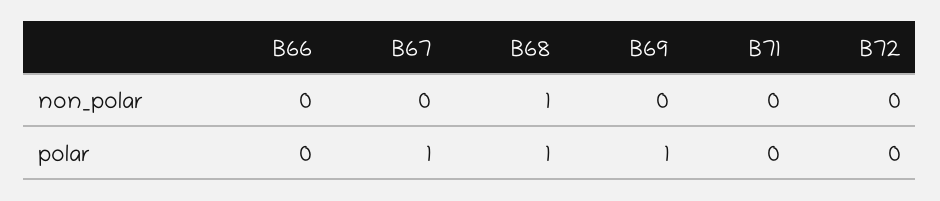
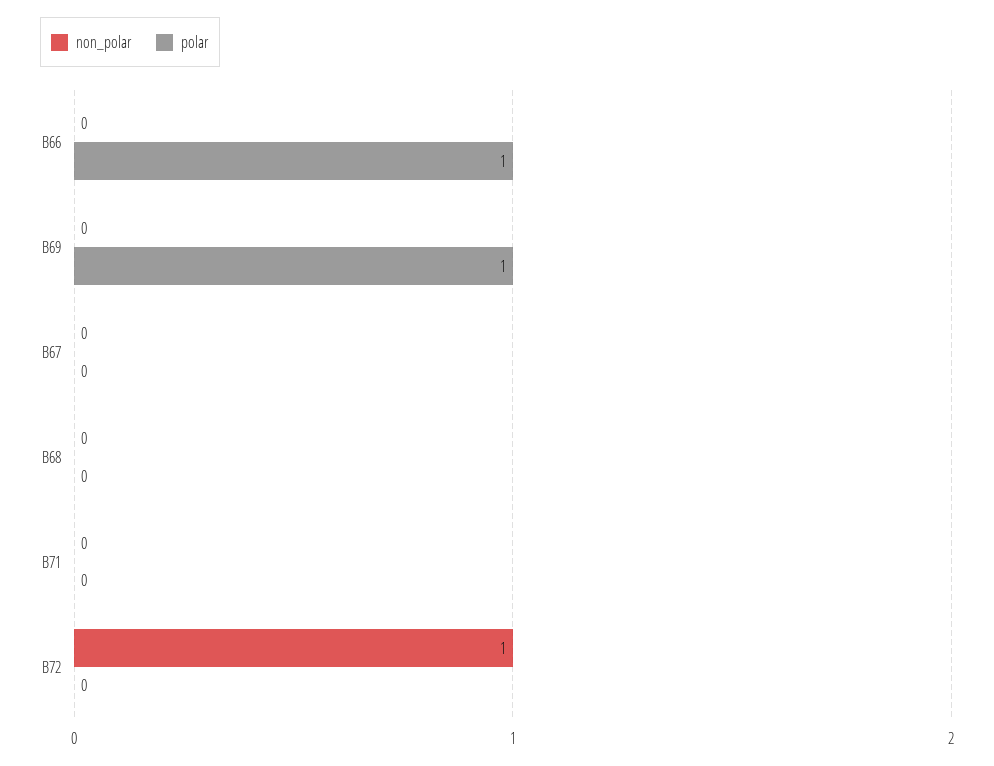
non_polar, B68: 1 -> 0
non_polar, B72: 0 -> 1
polar, B66: 0 -> 1
polar, B67: 1 -> 0
polar, B68: 1 -> 0

